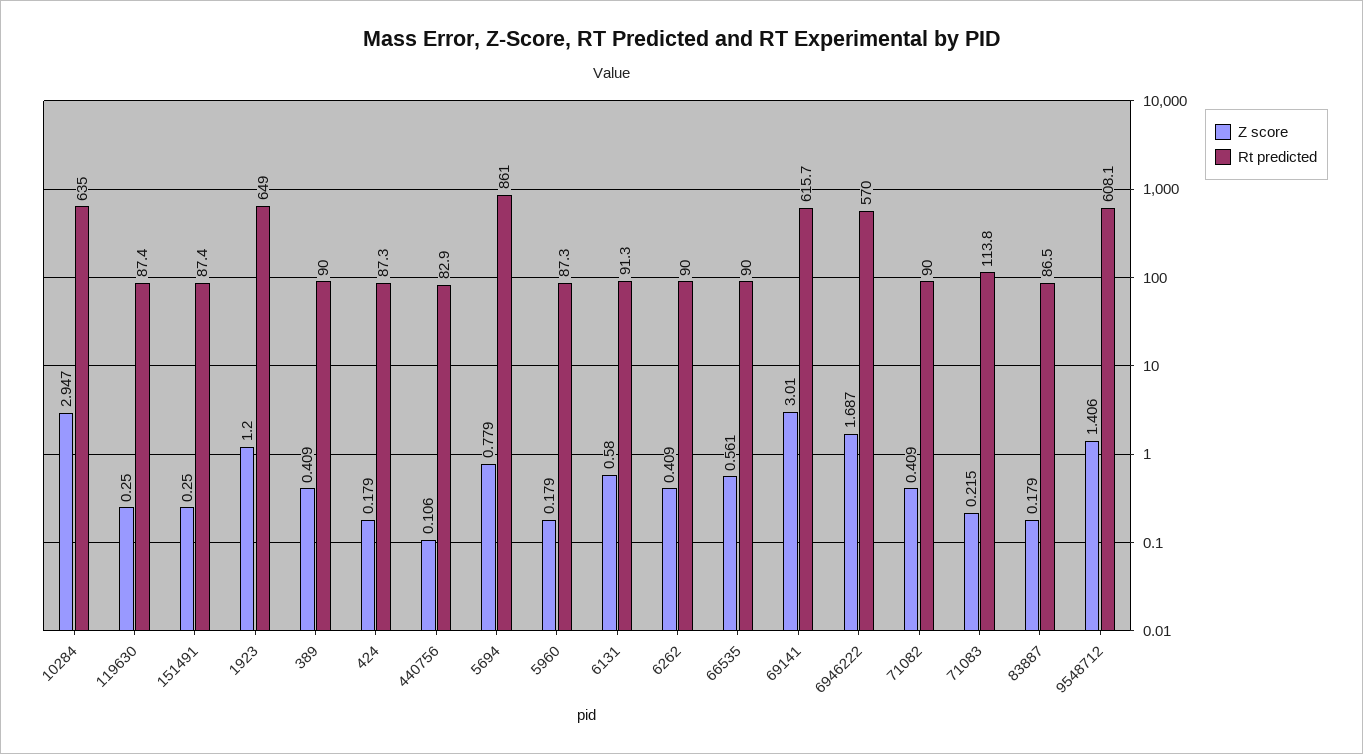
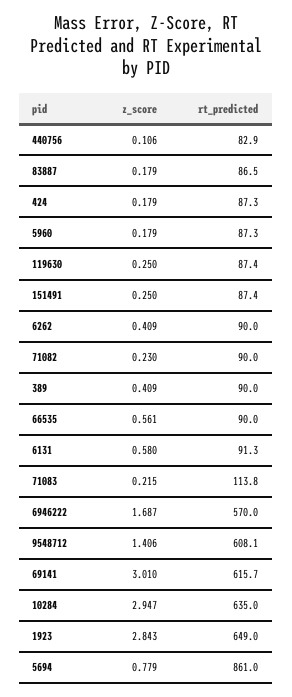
Z score, 1923: 1.2 -> 2.843
Z score, 71082: 0.409 -> 0.23

